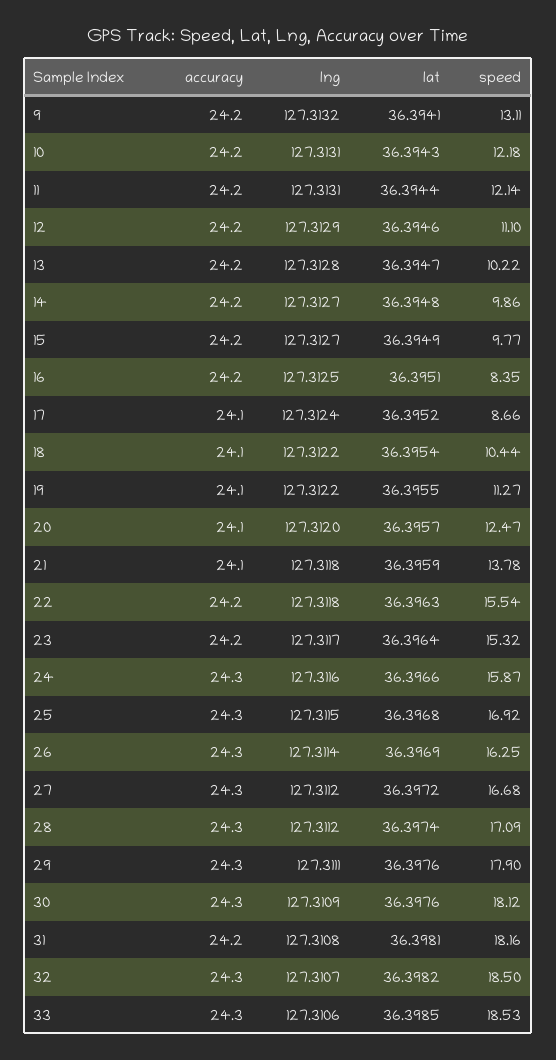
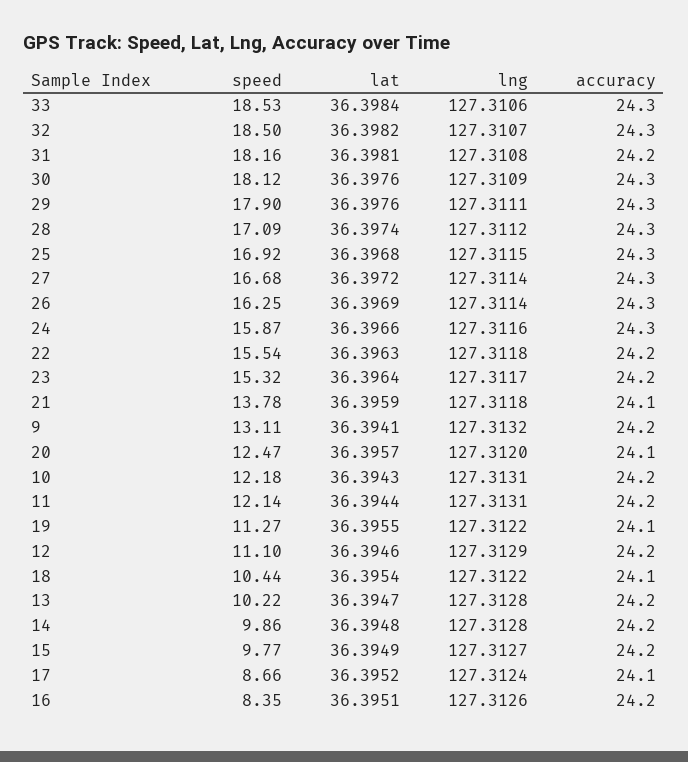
lng, 14: 127.3127 -> 127.3128
lng, 16: 127.3125 -> 127.3126
lng, 27: 127.3112 -> 127.3114
lat, 33: 36.3985 -> 36.3984

